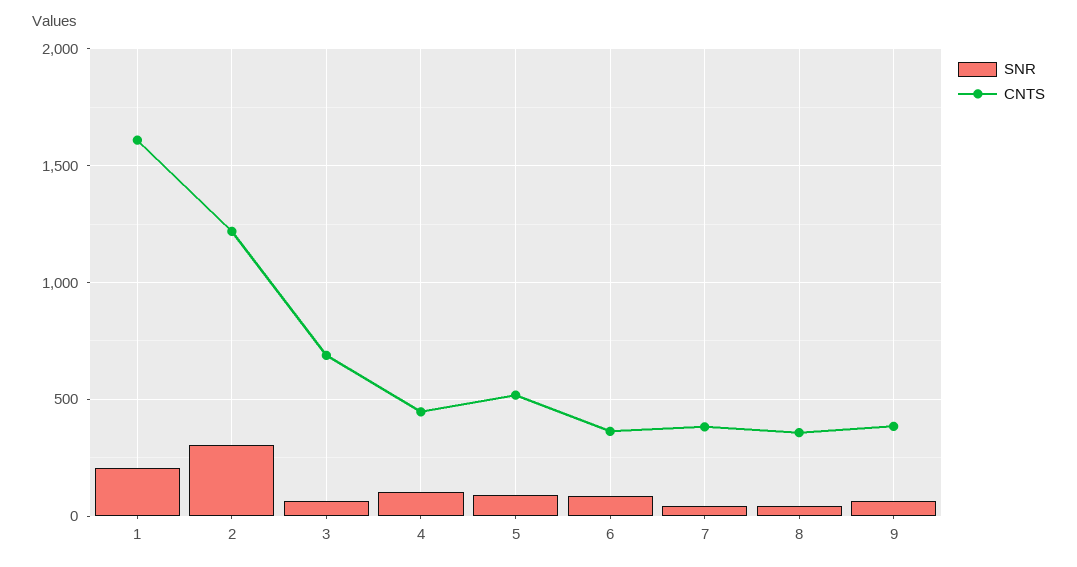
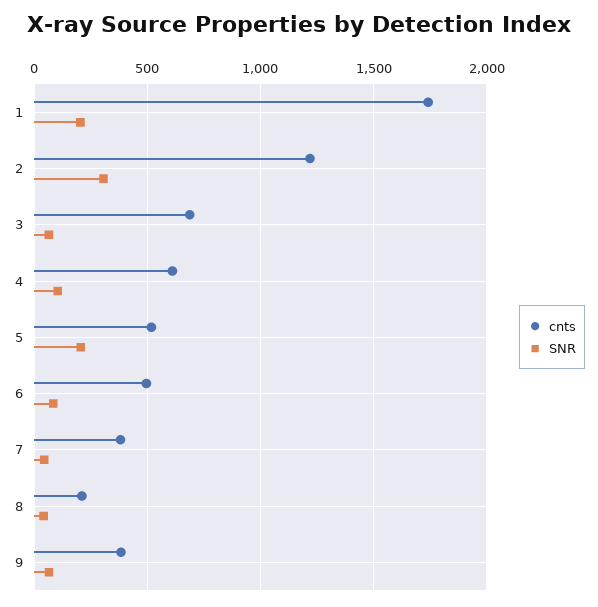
CNTS, 1: 1600 -> 1750
CNTS, 4: 450 -> 600
SNR, 5: 100 -> 200
CNTS, 6: 350 -> 500
CNTS, 8: 350 -> 200

